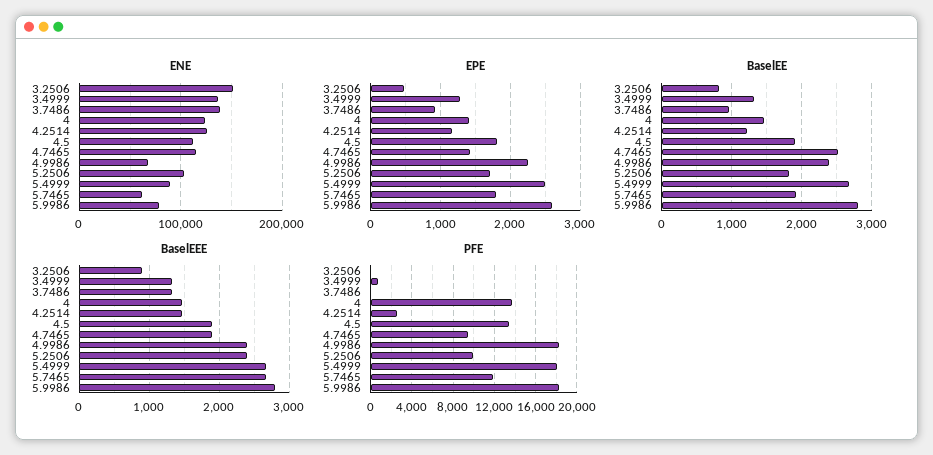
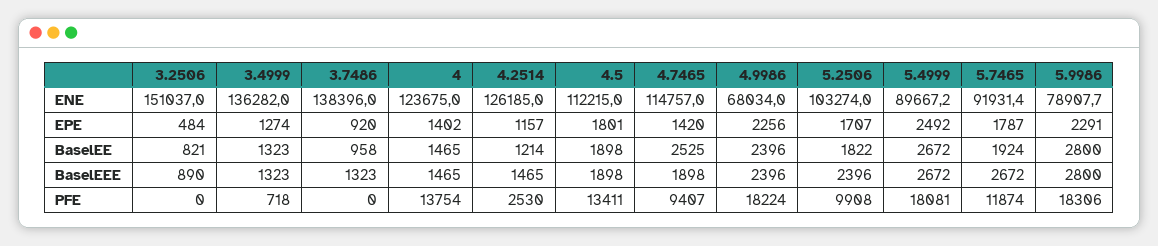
ENE, 5.7465: 60000 -> 91931.4
EPE, 5.9986: 2600 -> 2291

